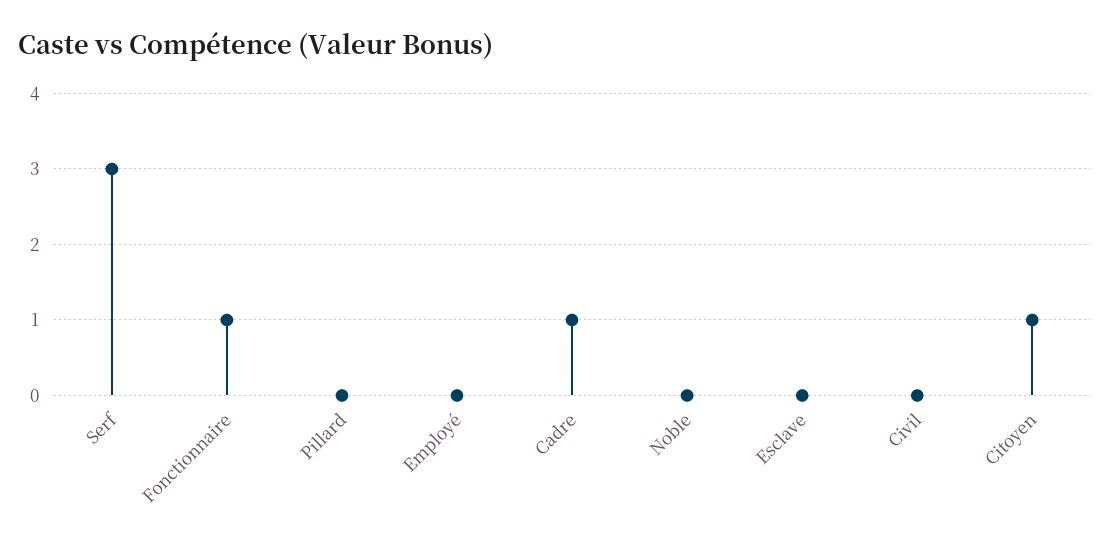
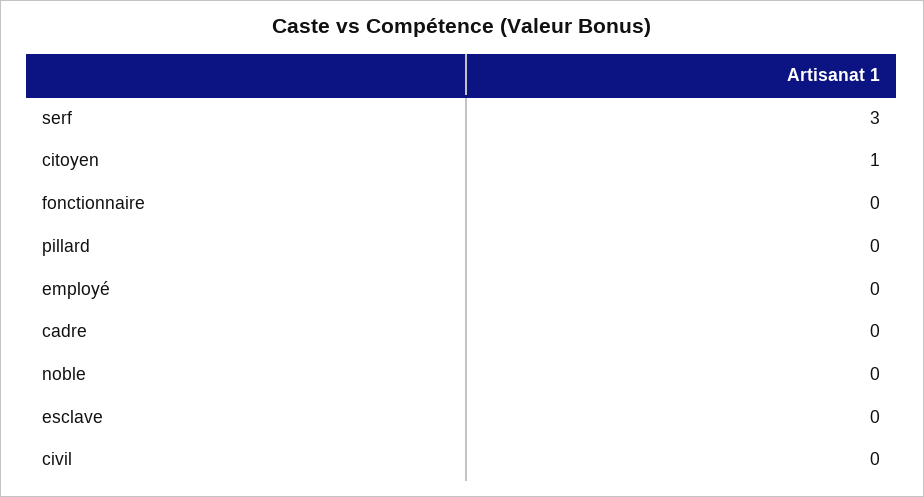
Fonctionnaire: 1 -> 0
Cadre: 1 -> 0

